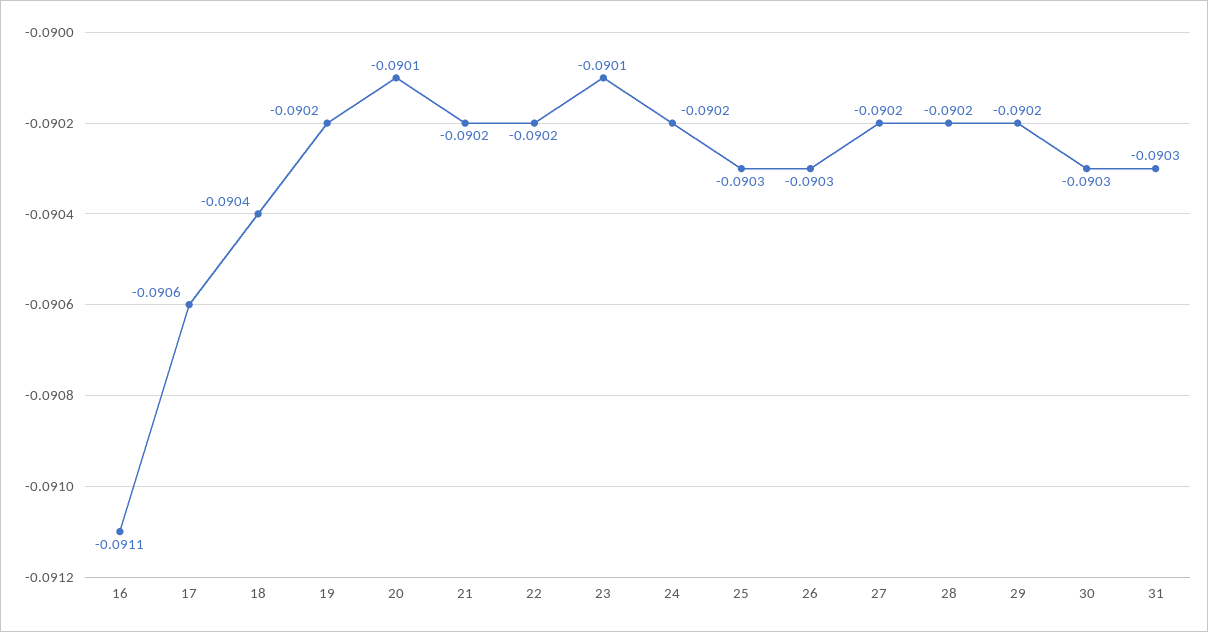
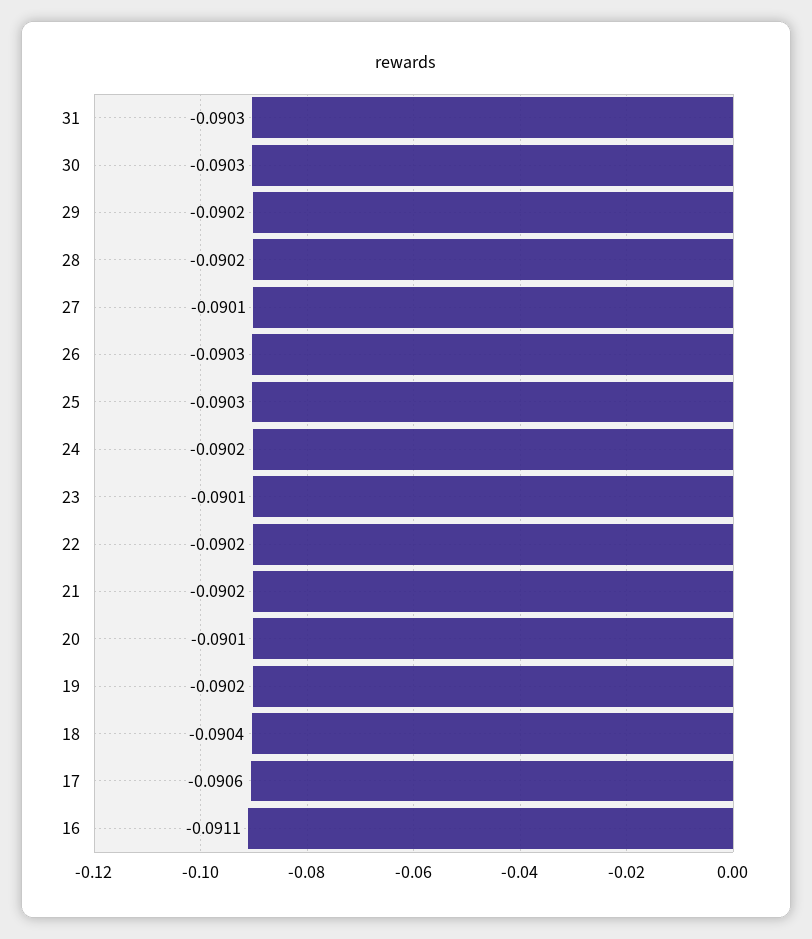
27: -0.0902 -> -0.0901

